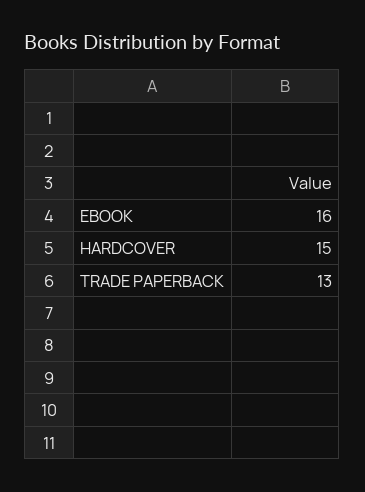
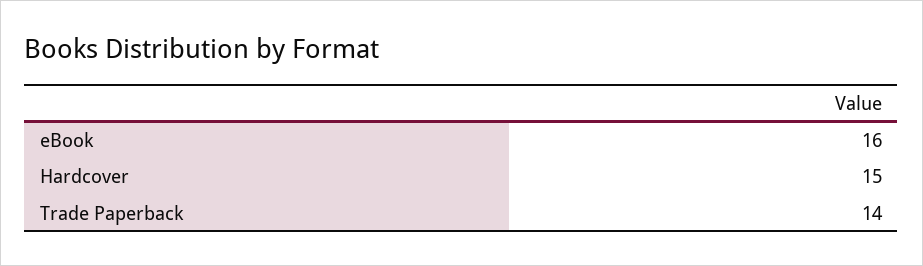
TRADE PAPERBACK: 13 -> 14

